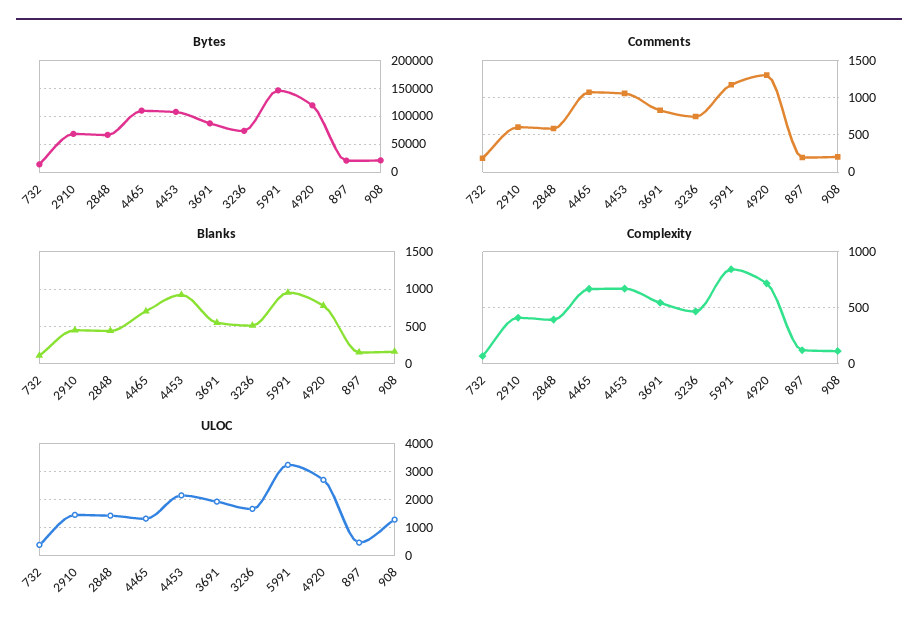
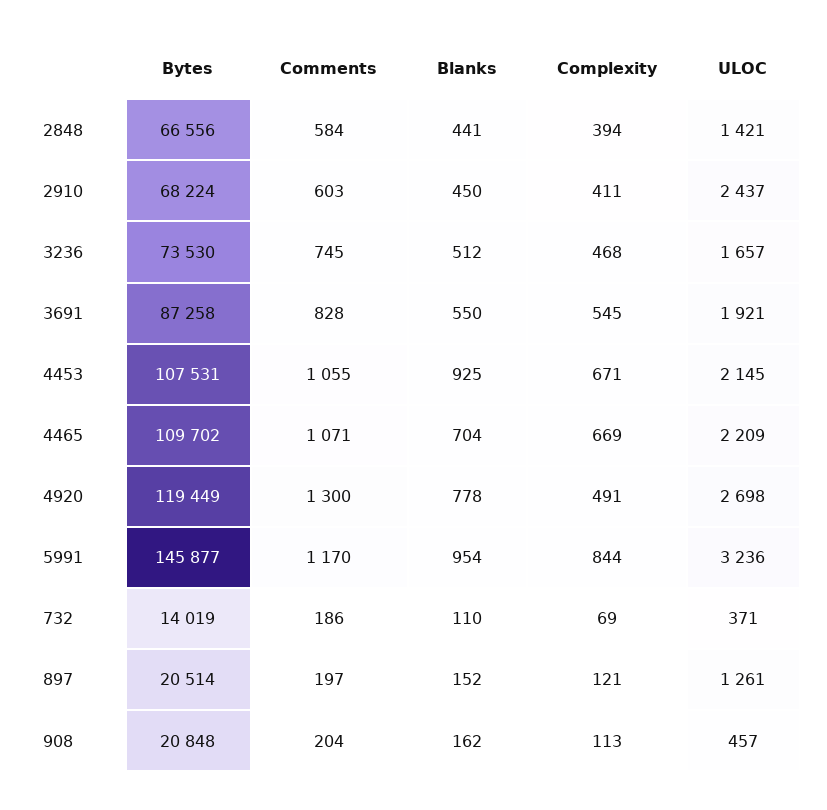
Complexity, 4920: 700 -> 491
ULOC, 2910: 1500 -> 2437
ULOC, 4465: 1250 -> 2209
ULOC, 897: 500 -> 1261
ULOC, 908: 1250 -> 457

